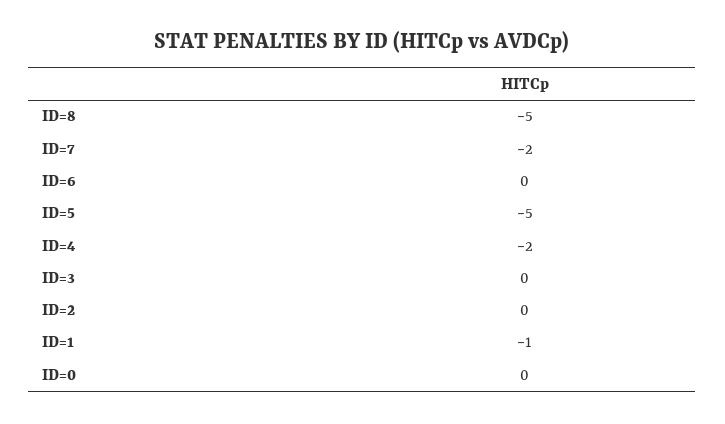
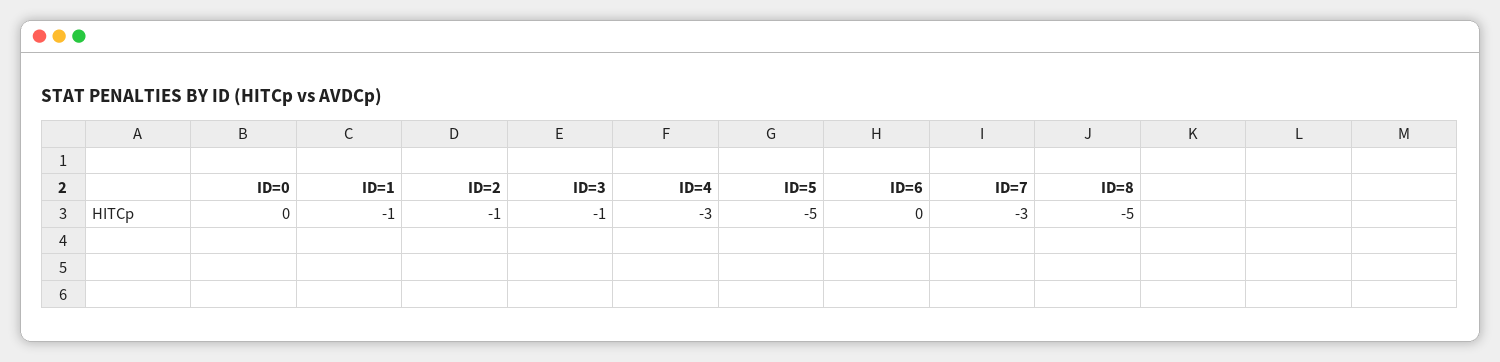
ID=7: -2 -> -3
ID=4: -2 -> -3
ID=3: 0 -> -1
ID=2: 0 -> -1

